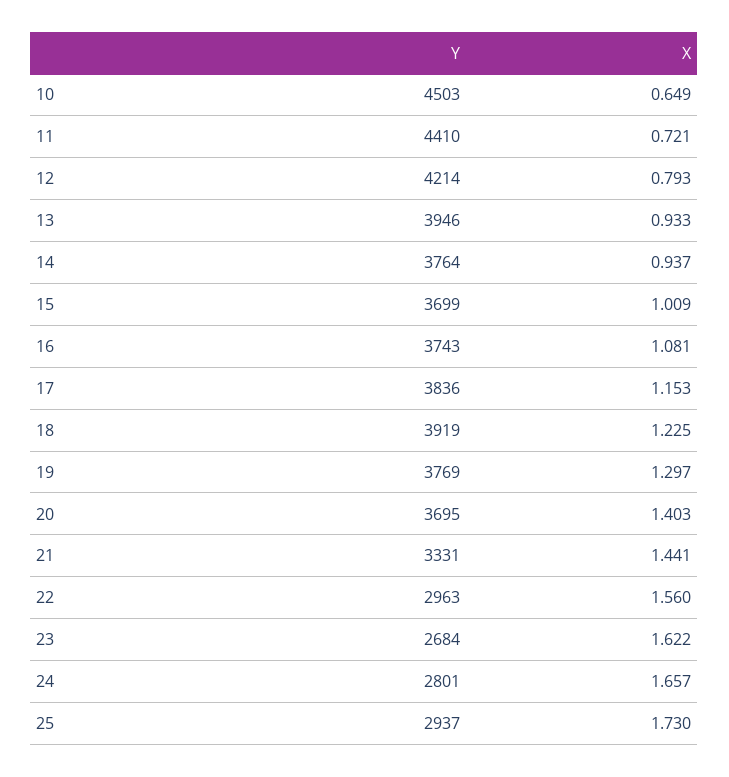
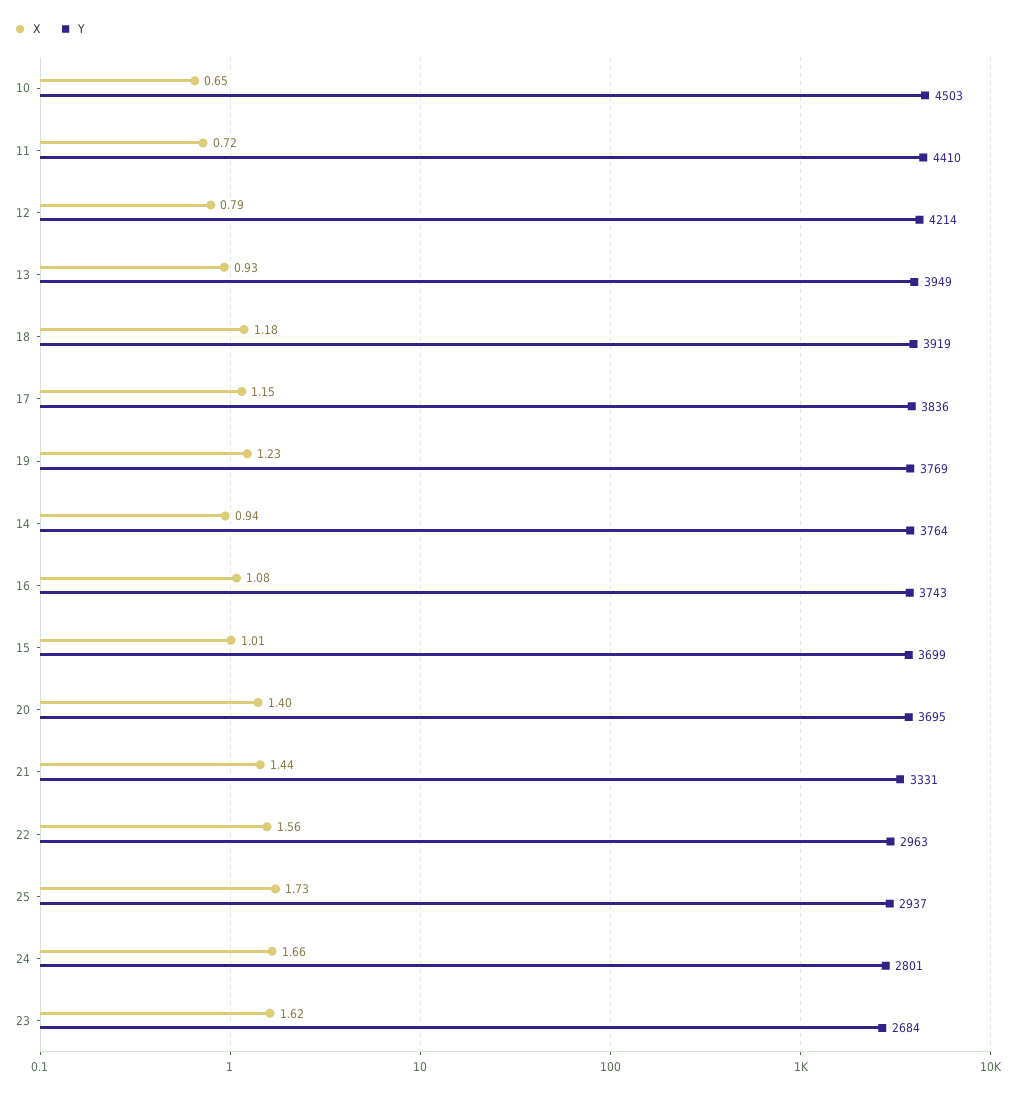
Y, 13: 3946 -> 3949
X, 18: 1.225 -> 1.18
X, 19: 1.297 -> 1.23

